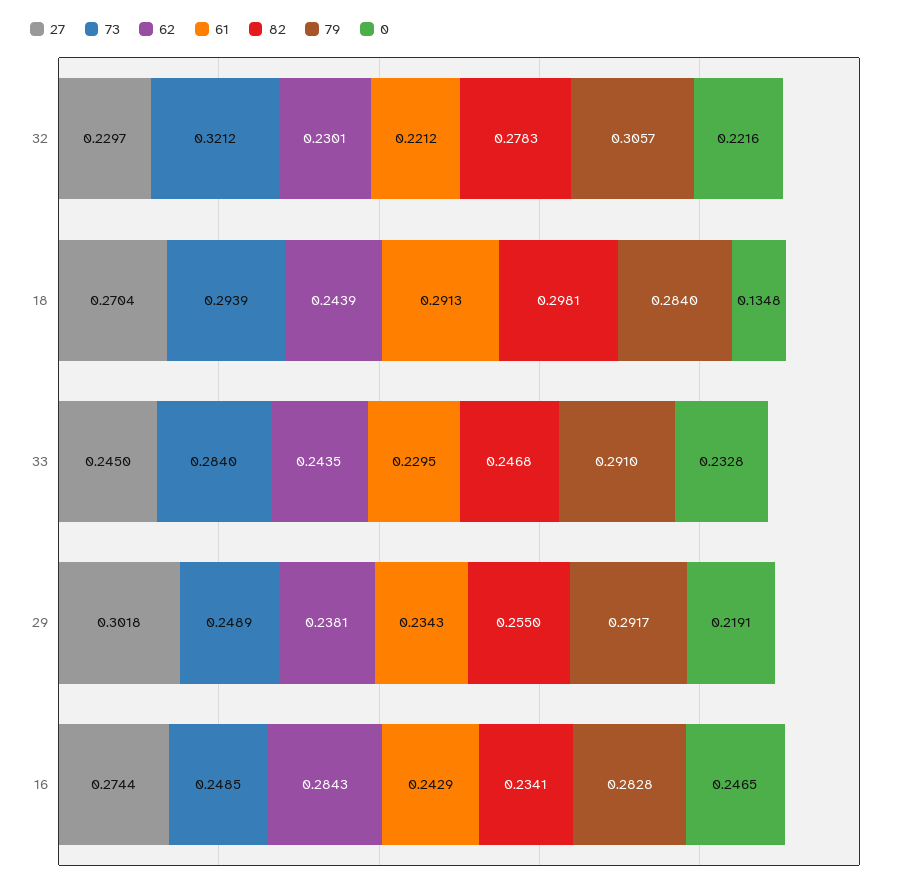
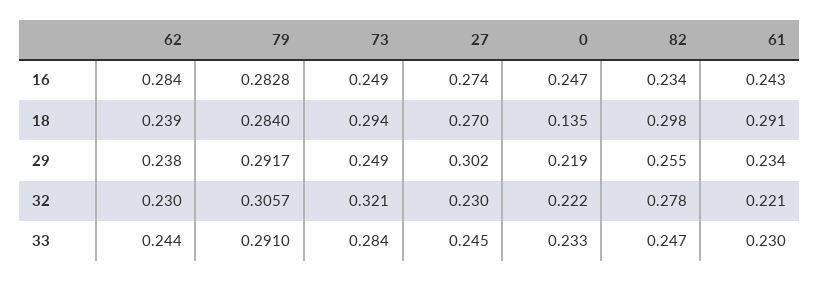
62, 18: 0.2439 -> 0.239

